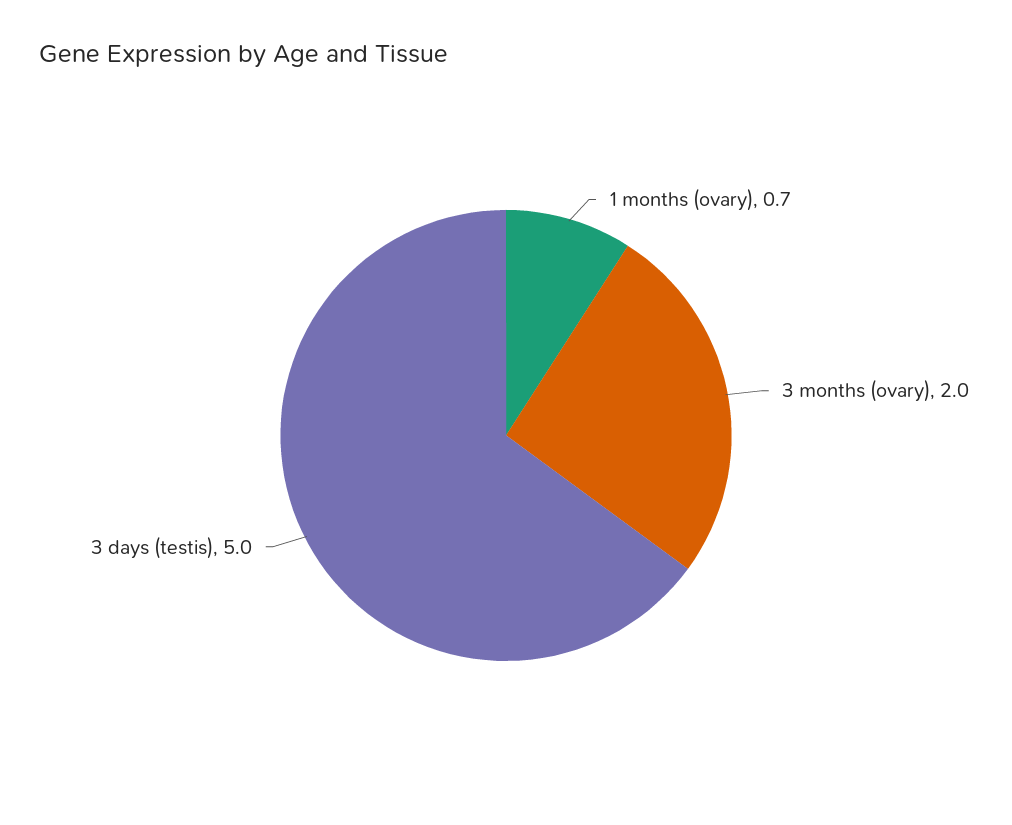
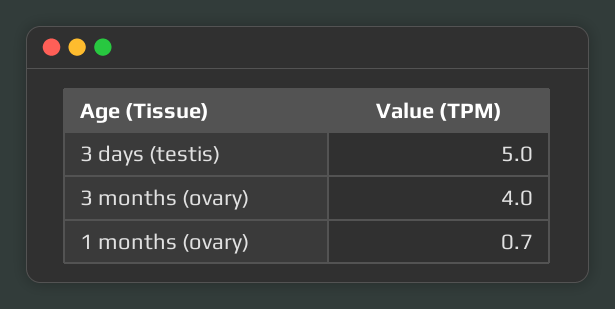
3 months (ovary): 2 -> 4

